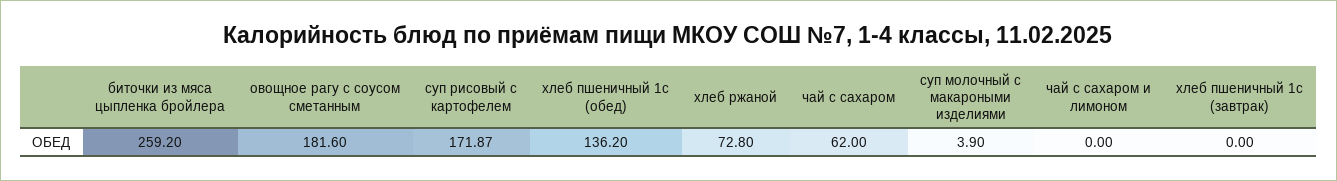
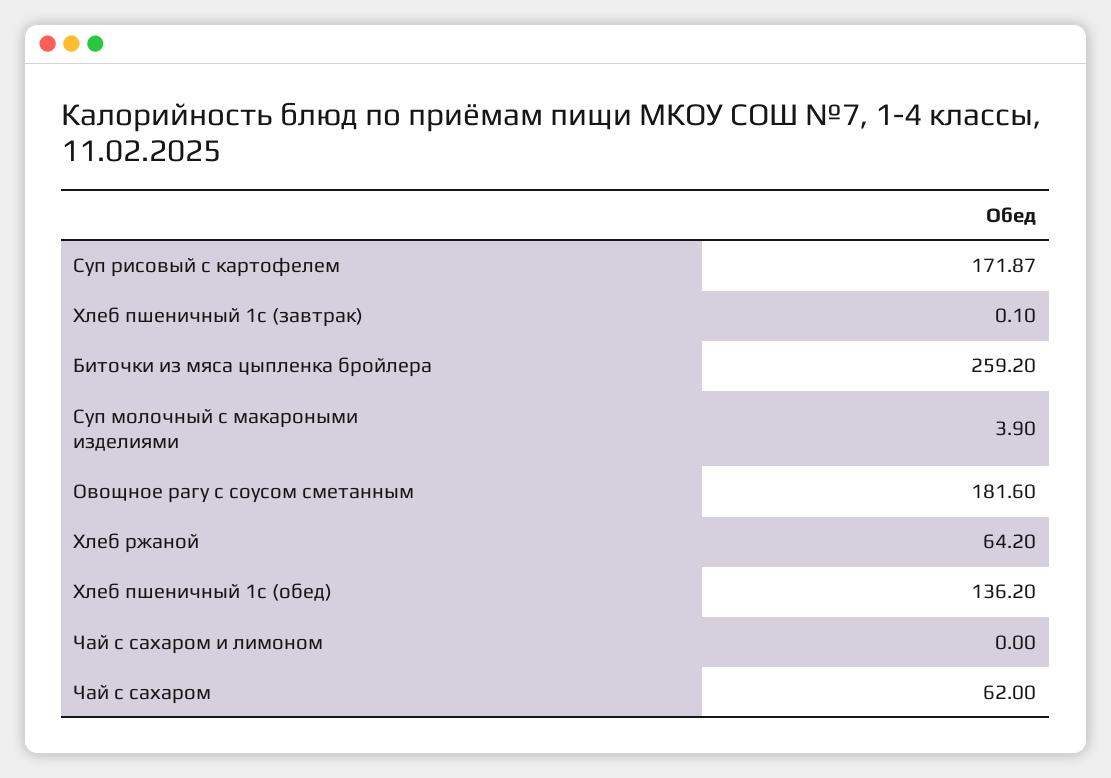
хлеб ржаной: 72.8 -> 64.2
хлеб пшеничный 1с (завтрак): 0 -> 0.1

